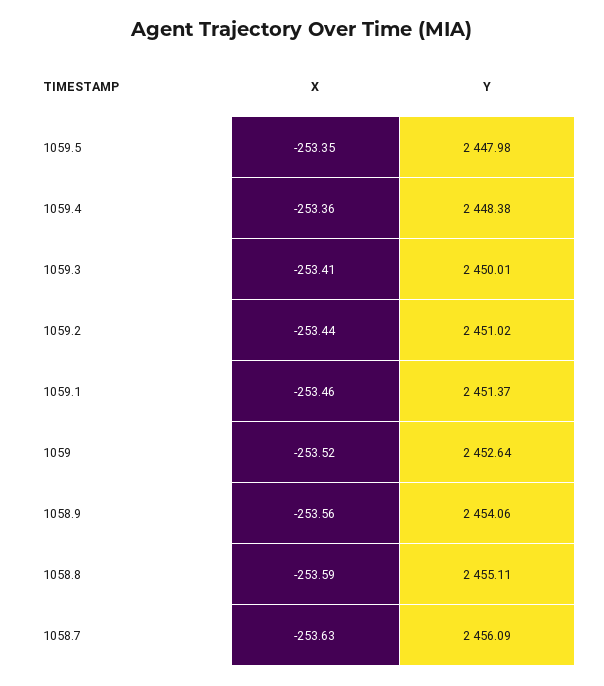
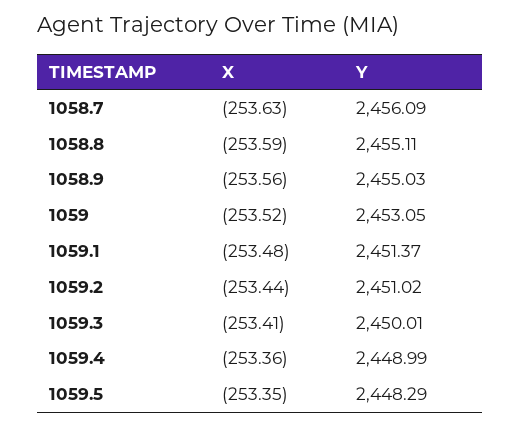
Y, 1059.5: 2447.98 -> 2448.29
Y, 1059.4: 2448.38 -> 2448.99
X, 1059.1: -253.46 -> -253.48
Y, 1059: 2452.64 -> 2453.05
Y, 1058.9: 2454.06 -> 2455.03

